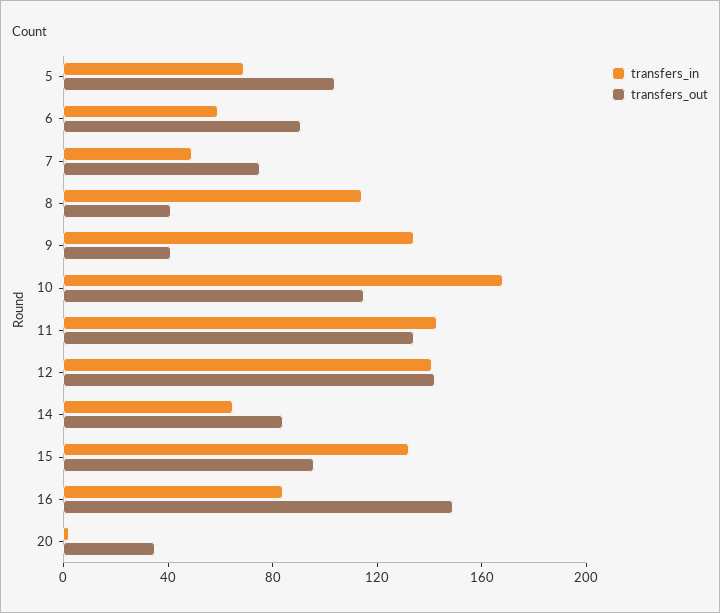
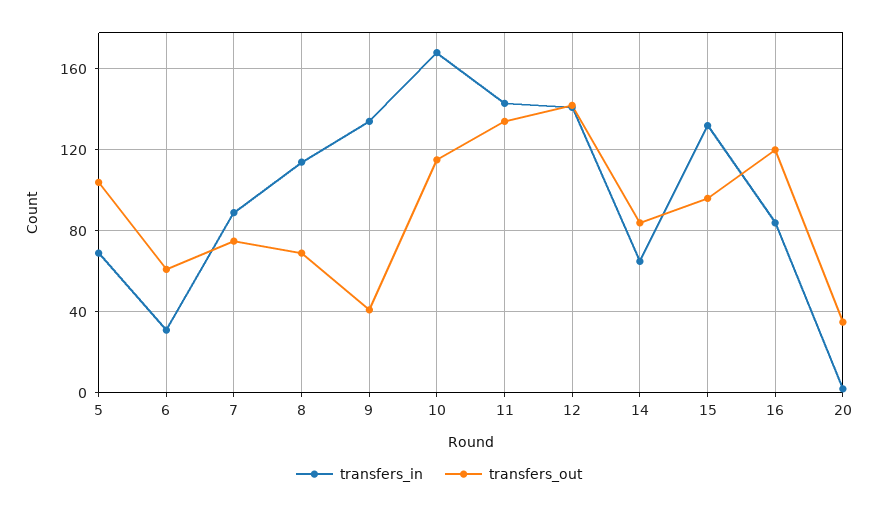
transfers_in, 6: 60 -> 30
transfers_out, 6: 90 -> 60
transfers_in, 7: 50 -> 90
transfers_out, 8: 40 -> 70
transfers_out, 16: 150 -> 120

